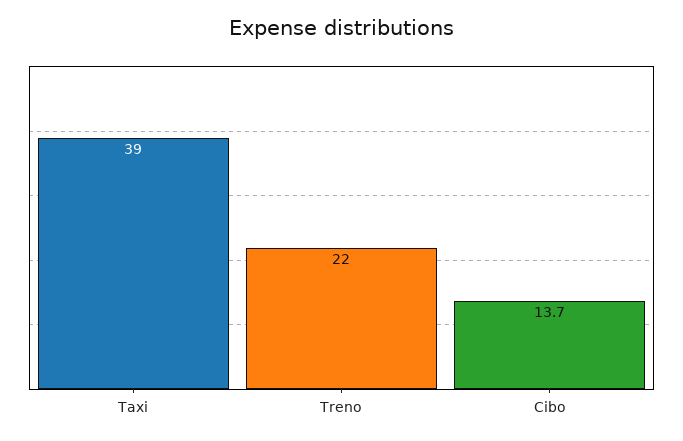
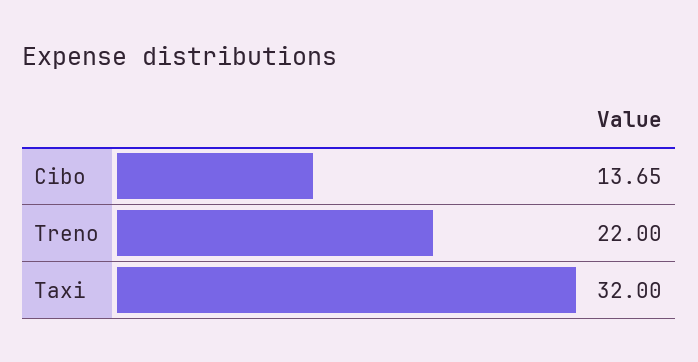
Taxi: 39 -> 32

